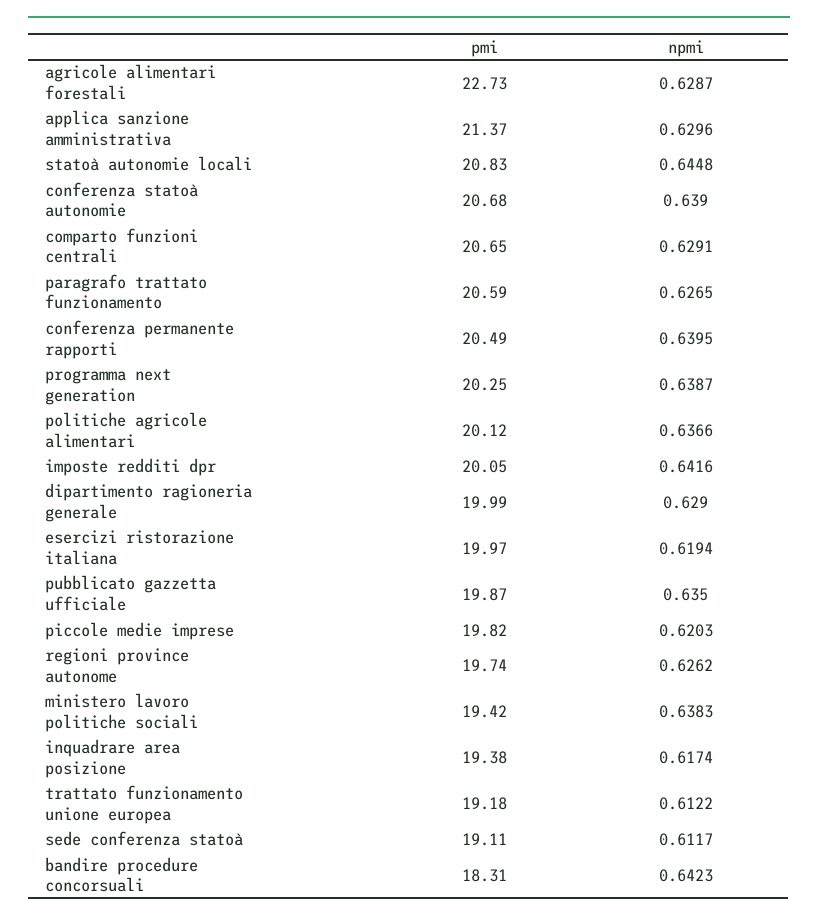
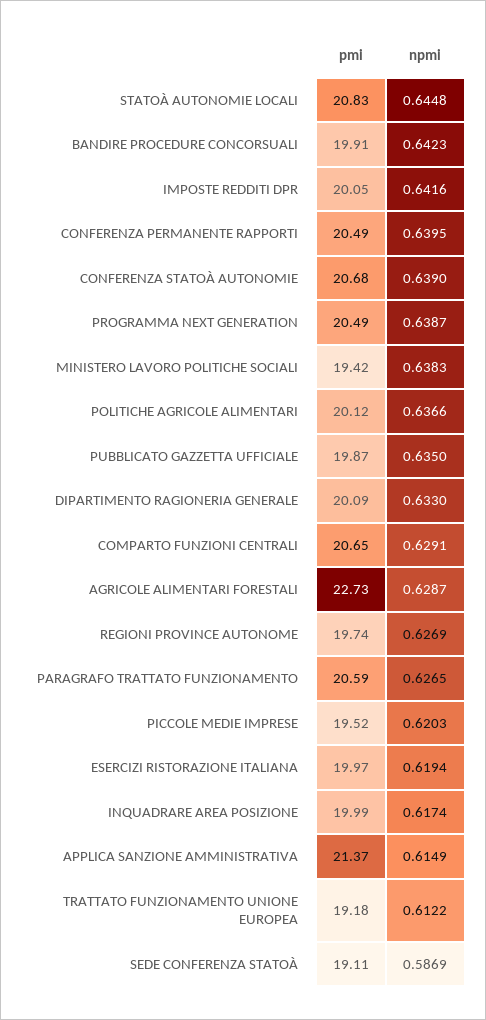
npmi, applica sanzione amministrativa: 0.6296 -> 0.6149
pmi, programma next generation: 20.25 -> 20.49
pmi, dipartimento ragioneria generale: 19.99 -> 20.09
npmi, dipartimento ragioneria generale: 0.629 -> 0.633
pmi, piccole medie imprese: 19.82 -> 19.52
npmi, regioni province autonome: 0.6262 -> 0.6269
pmi, inquadrare area posizione: 19.38 -> 19.99
npmi, sede conferenza statoà: 0.6117 -> 0.5869
pmi, bandire procedure concorsuali: 18.31 -> 19.91

